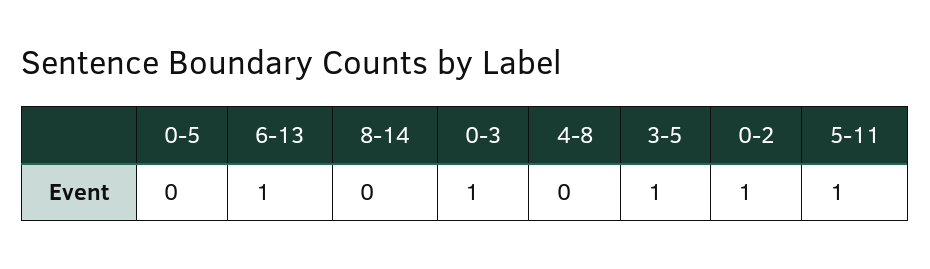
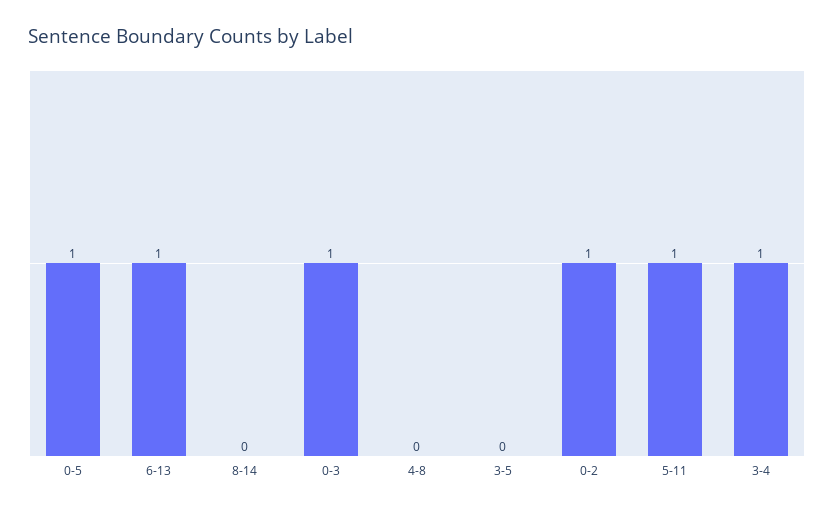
0-5: 0 -> 1
3-5: 1 -> 0
3-4: none -> 1

